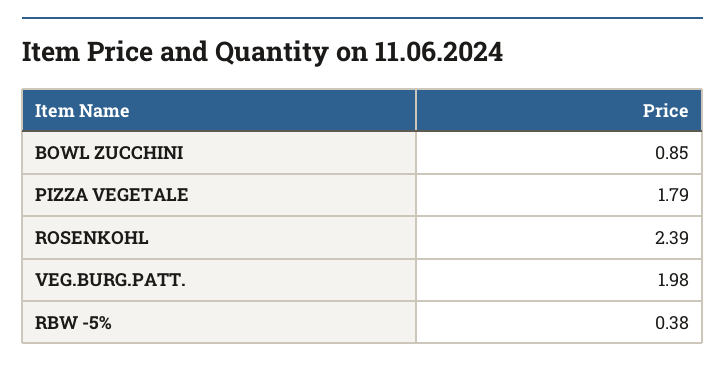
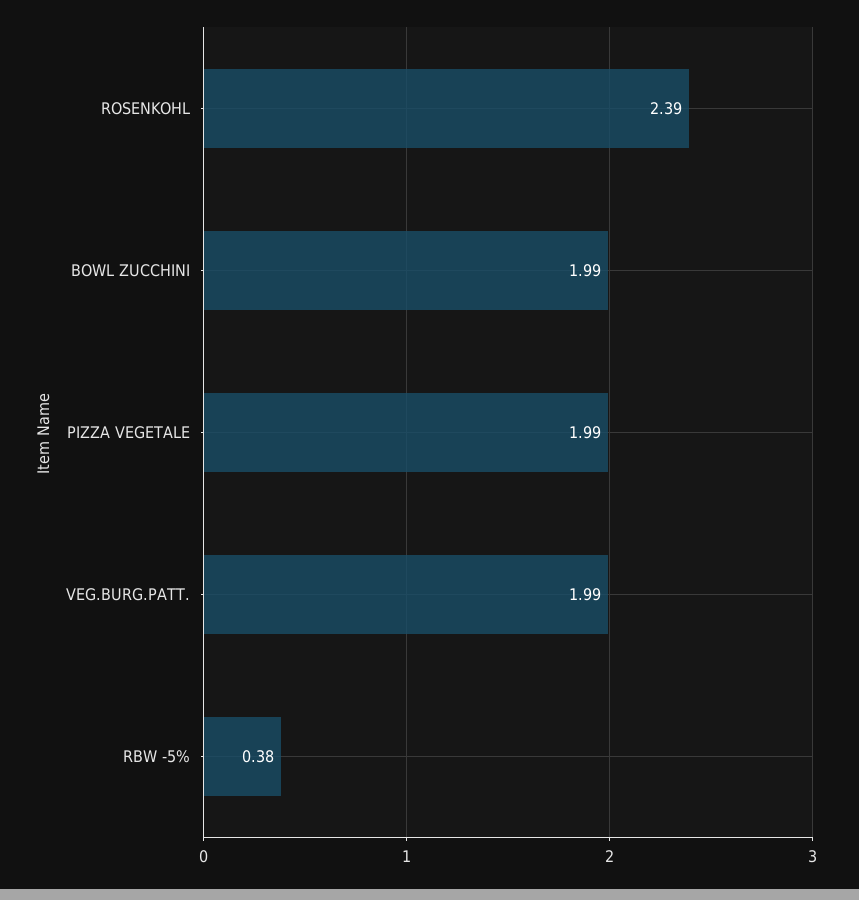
BOWL ZUCCHINI: 0.85 -> 1.99
PIZZA VEGETALE: 1.79 -> 1.99
VEG.BURG.PATT.: 1.98 -> 1.99

